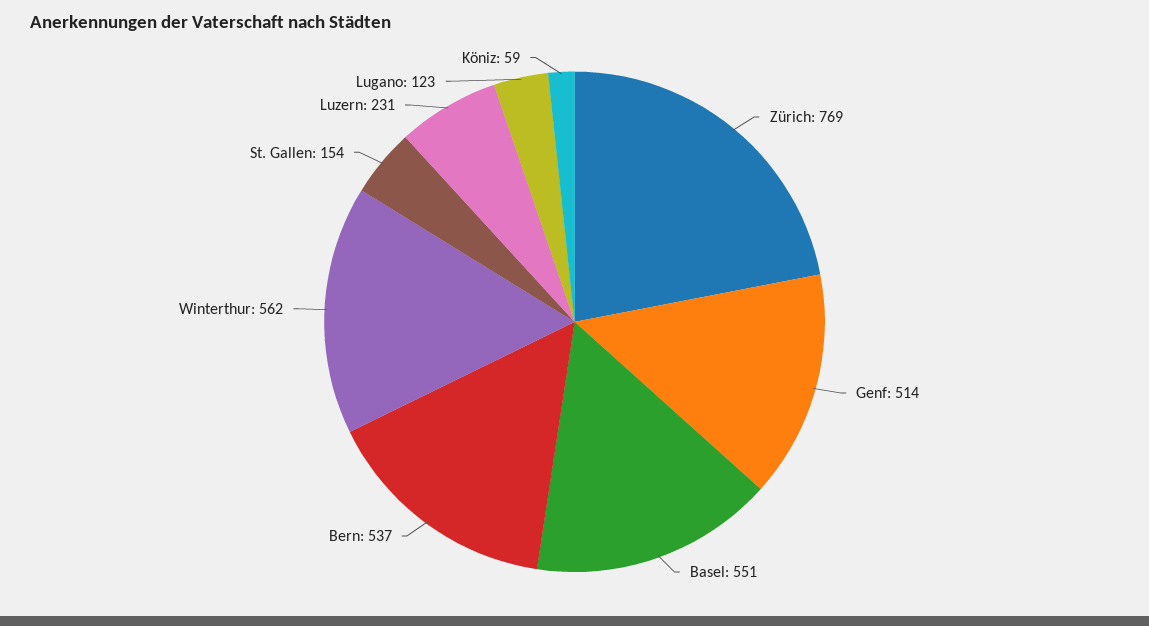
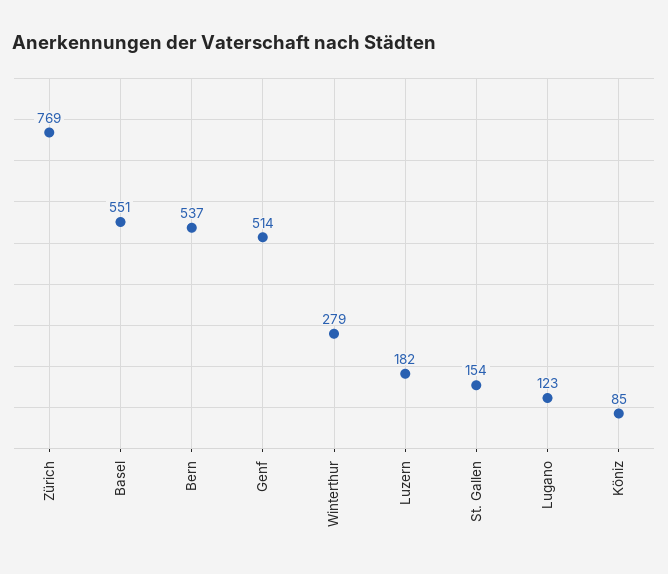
Winterthur: 562 -> 279
Luzern: 231 -> 182
Köniz: 59 -> 85

